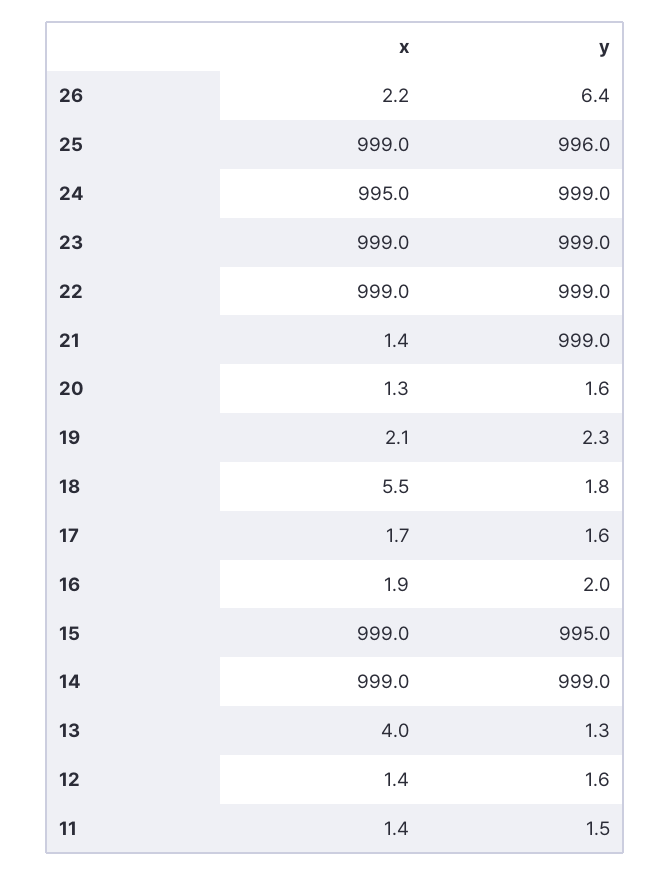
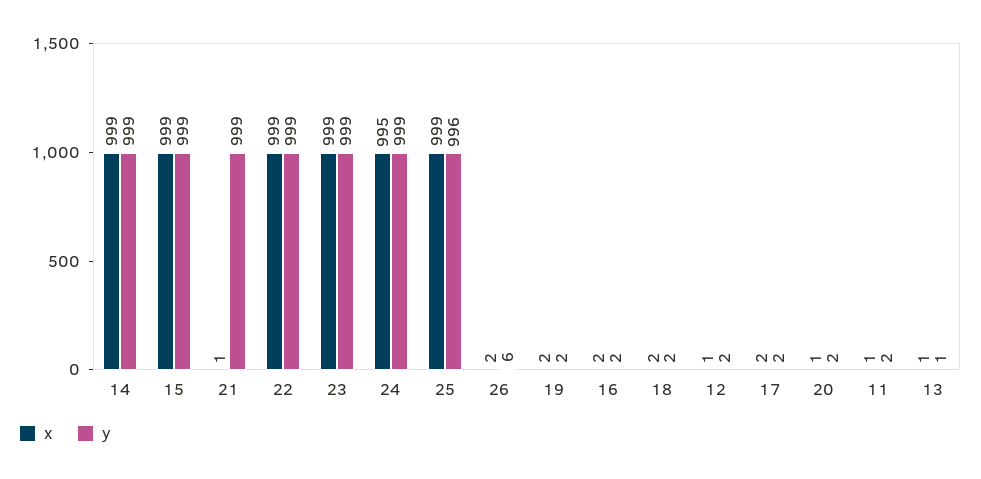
x, 18: 5.5 -> 2
y, 15: 995 -> 999
x, 13: 4 -> 1

